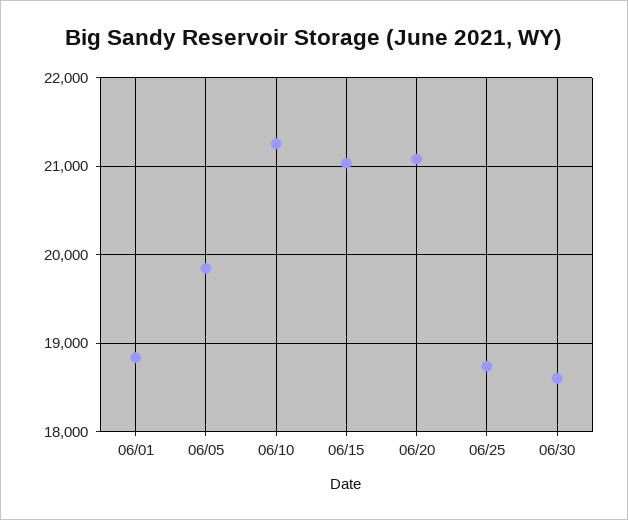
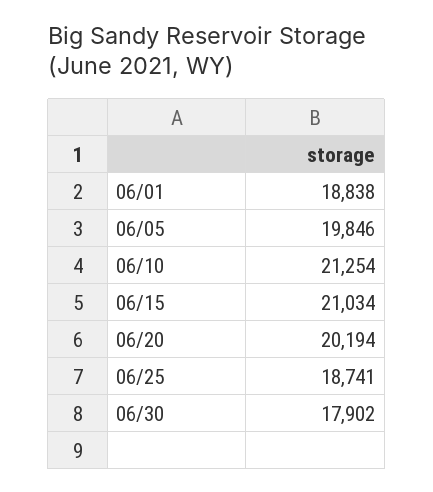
06/20: 21100 -> 20194
06/30: 18600 -> 17902

